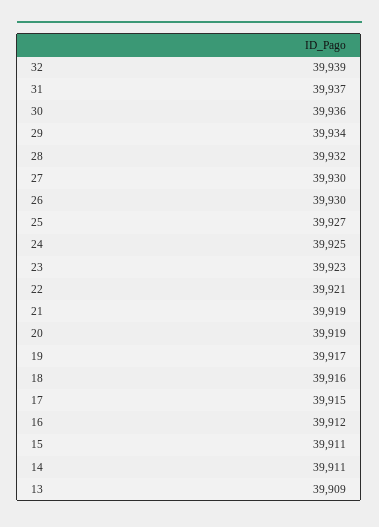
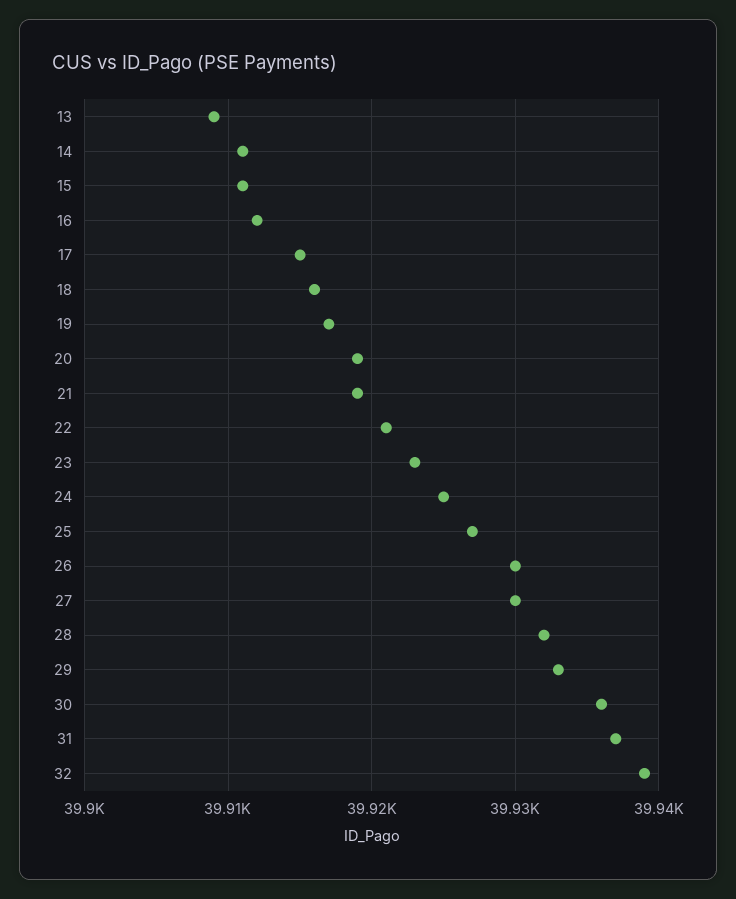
29: 39934 -> 39933

